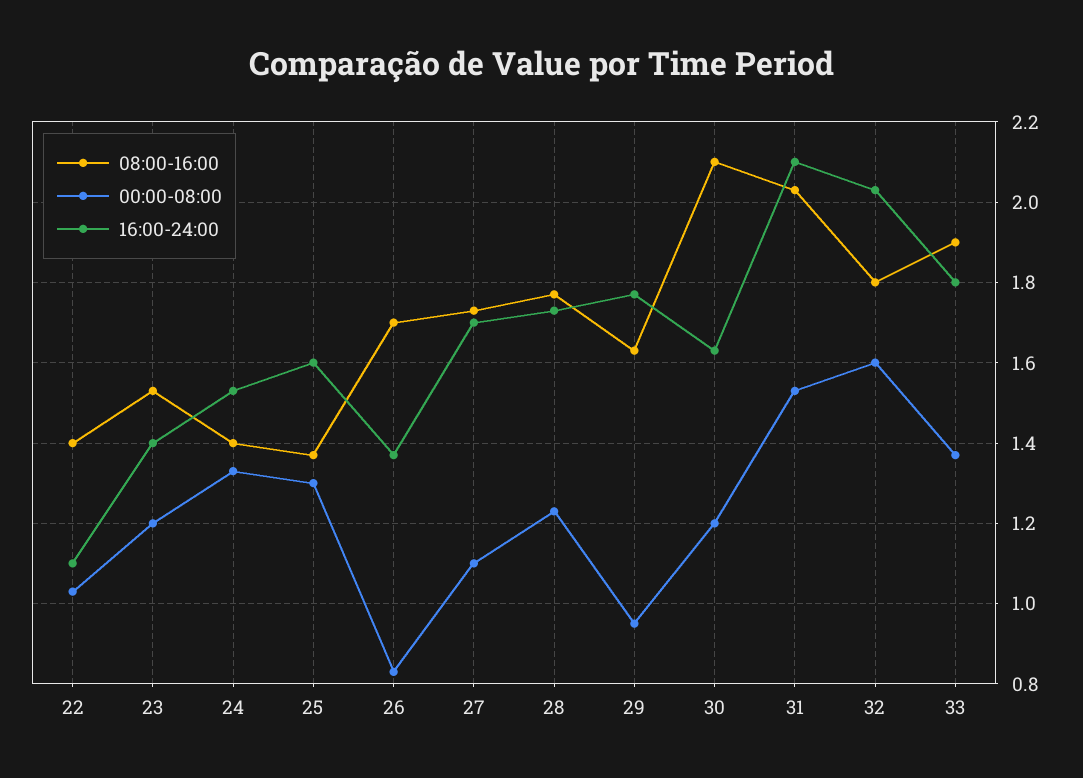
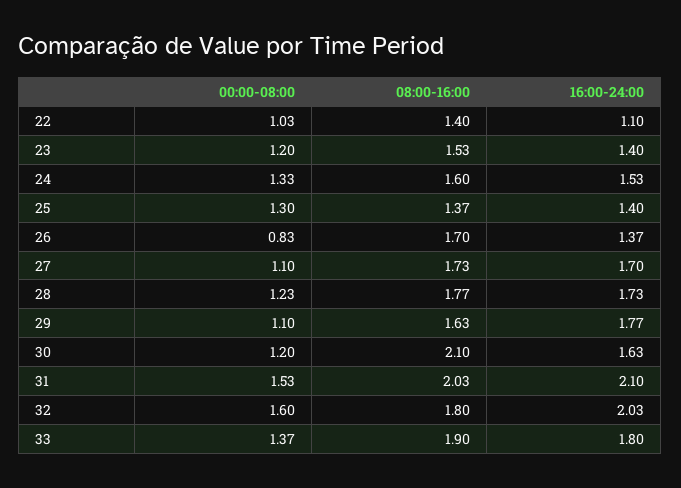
08:00-16:00, 24: 1.4 -> 1.6
16:00-24:00, 25: 1.6 -> 1.4
00:00-08:00, 29: 0.95 -> 1.1

